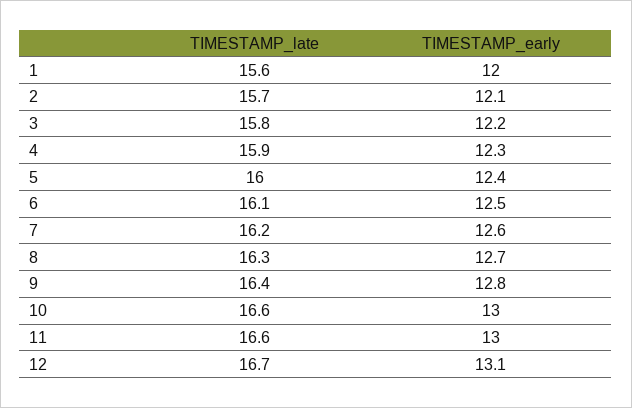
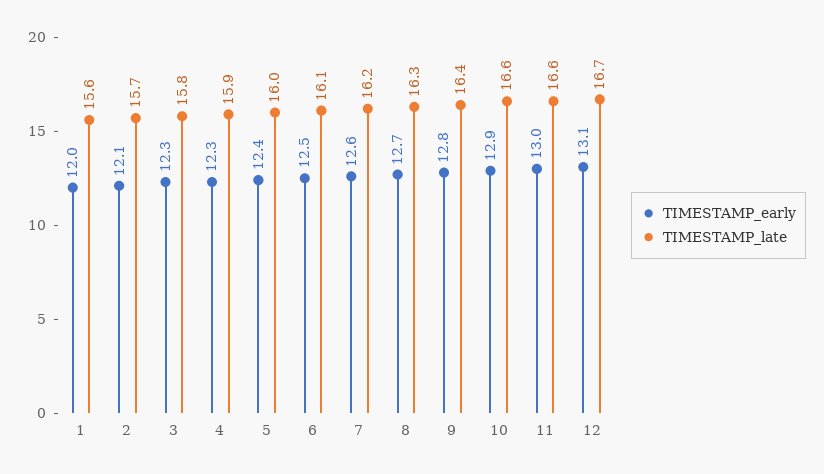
TIMESTAMP_early, 3: 12.2 -> 12.3
TIMESTAMP_early, 10: 13 -> 12.9

